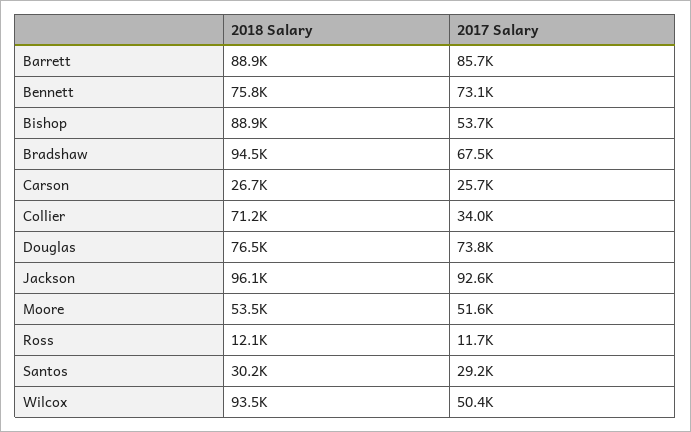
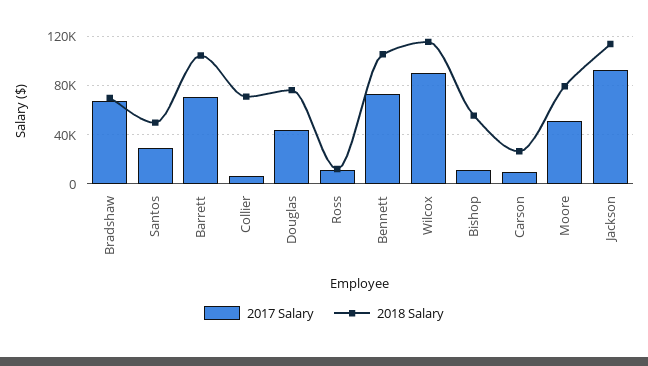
2018 Salary, Barrett: 88900 -> 105000
2017 Salary, Barrett: 85700 -> 70000
2018 Salary, Bennett: 75800 -> 105000
2018 Salary, Bishop: 88900 -> 55000
2017 Salary, Bishop: 53700 -> 10000
2018 Salary, Bradshaw: 94500 -> 70000
2017 Salary, Carson: 25700 -> 10000
2017 Salary, Collier: 34000 -> 5000
2017 Salary, Douglas: 73800 -> 45000
2018 Salary, Jackson: 96100 -> 115000
2018 Salary, Moore: 53500 -> 80000
2018 Salary, Santos: 30200 -> 50000
2018 Salary, Wilcox: 93500 -> 115000
2017 Salary, Wilcox: 50400 -> 90000

